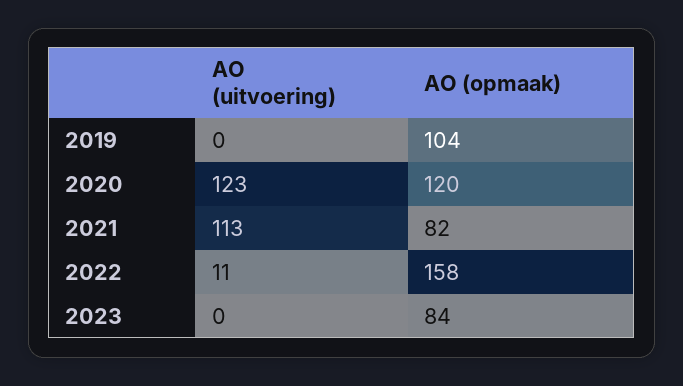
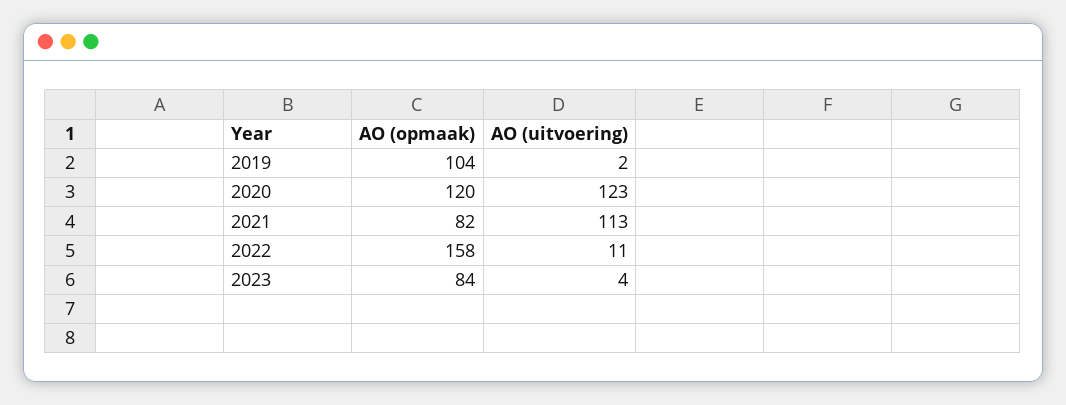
AO (uitvoering), 2019: 0 -> 2
AO (uitvoering), 2023: 0 -> 4

